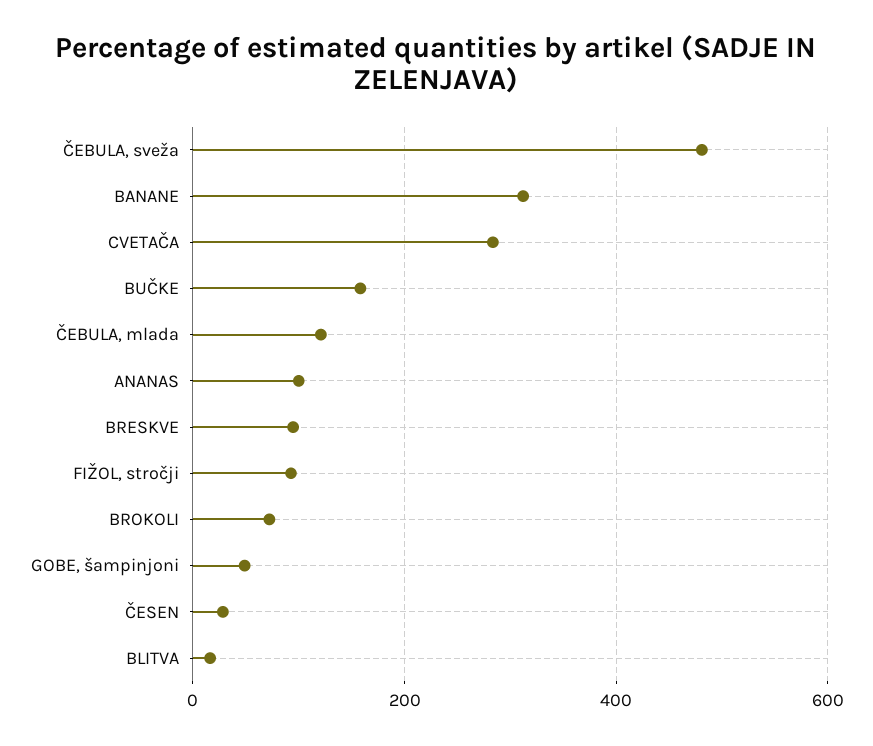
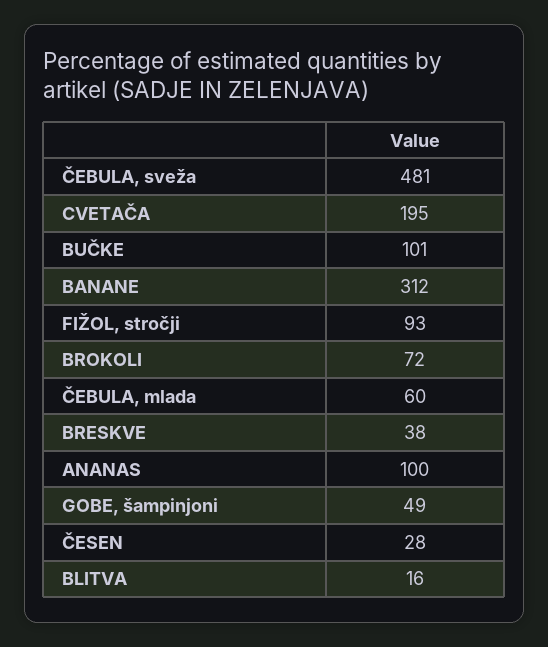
CVETAČA: 280 -> 195
BUČKE: 160 -> 101
ČEBULA, mlada: 120 -> 60
BRESKVE: 100 -> 38

